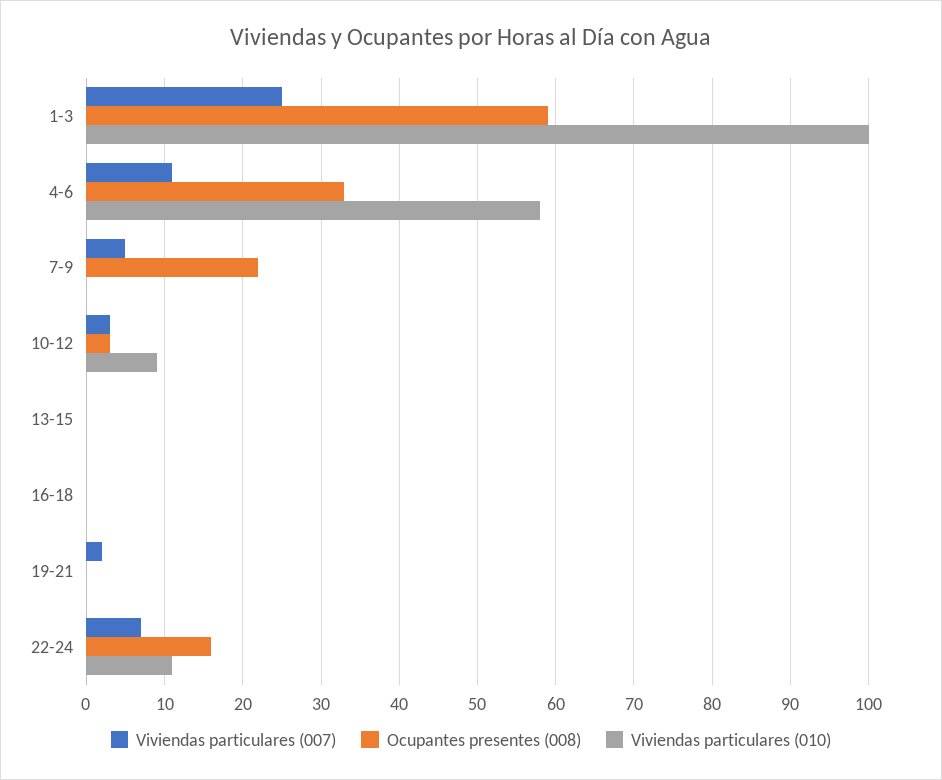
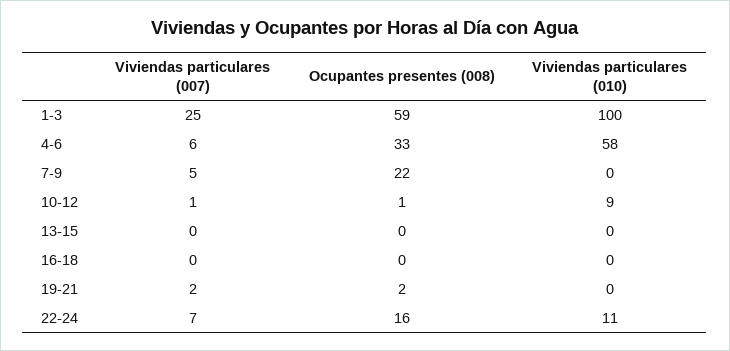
Viviendas particulares (007), 4-6: 11 -> 6
Viviendas particulares (007), 10-12: 3 -> 1
Ocupantes presentes (008), 10-12: 3 -> 1
Ocupantes presentes (008), 19-21: 0 -> 2

